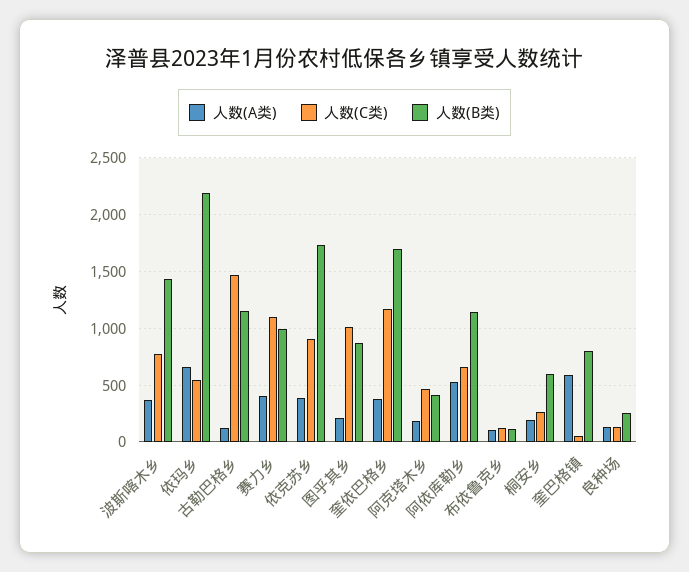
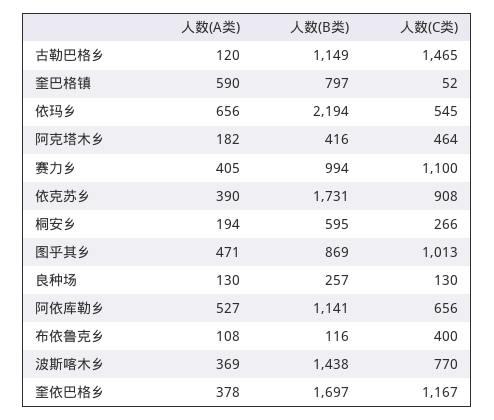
人数(A类), 图乎其乡: 200 -> 471
人数(C类), 布依鲁克乡: 100 -> 400

